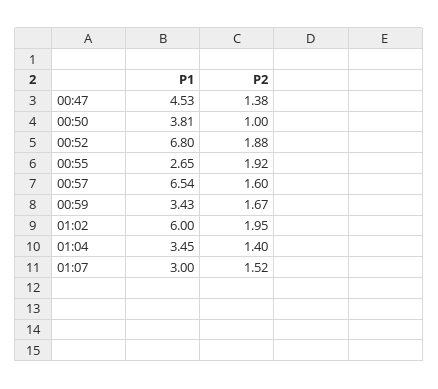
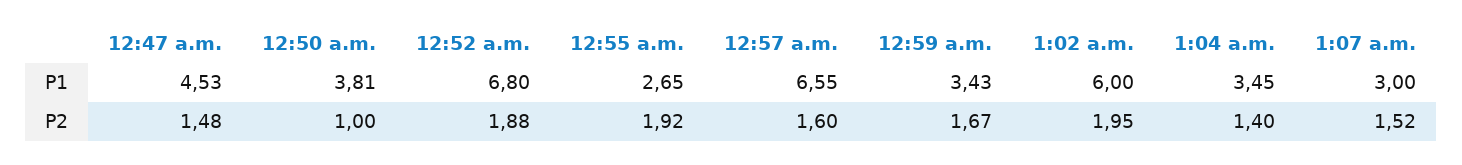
P2, 00:47: 1.38 -> 1.48
P1, 00:57: 6.54 -> 6.55

